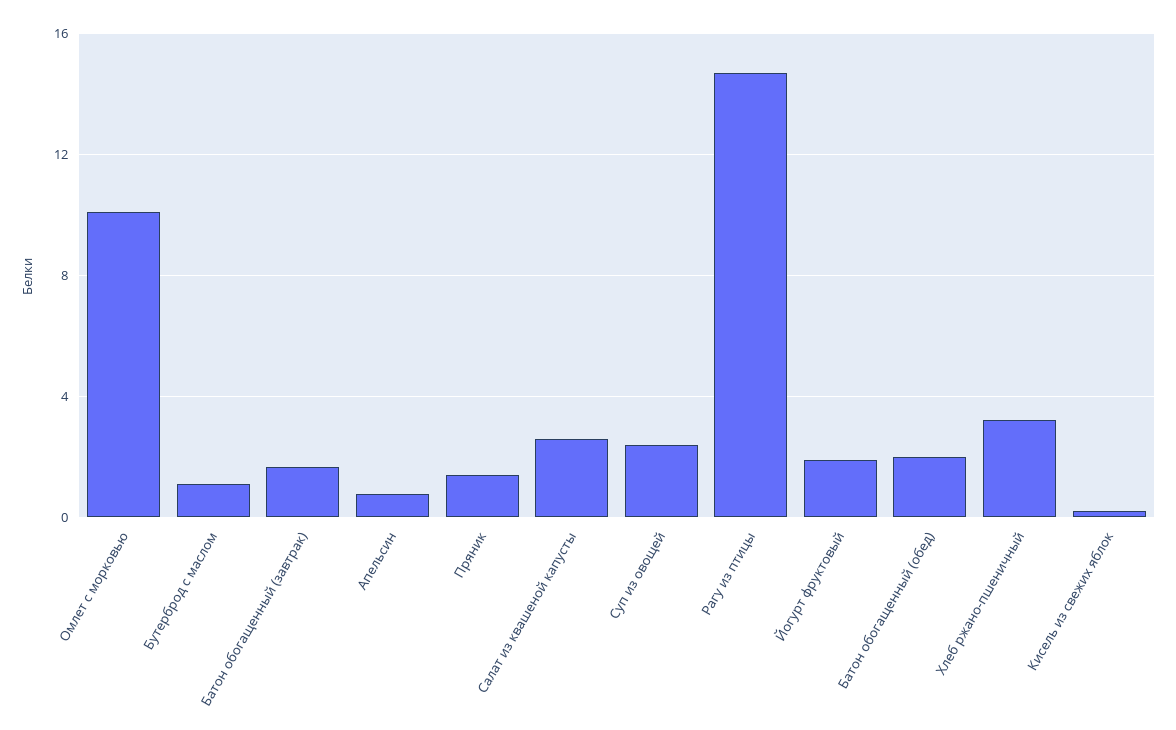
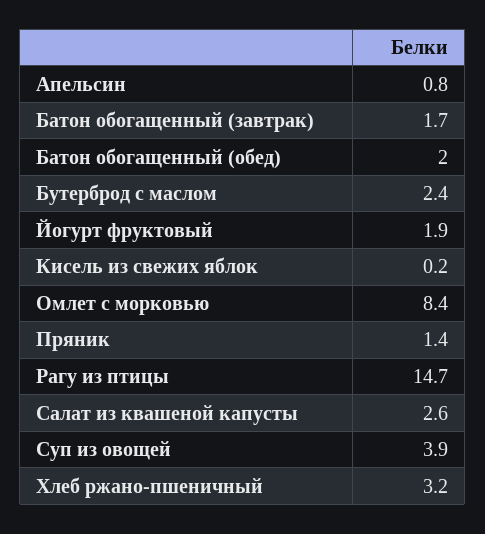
Омлет с морковью: 10 -> 8.4
Бутерброд с маслом: 1 -> 2.4
Суп из овощей: 2.5 -> 3.9

